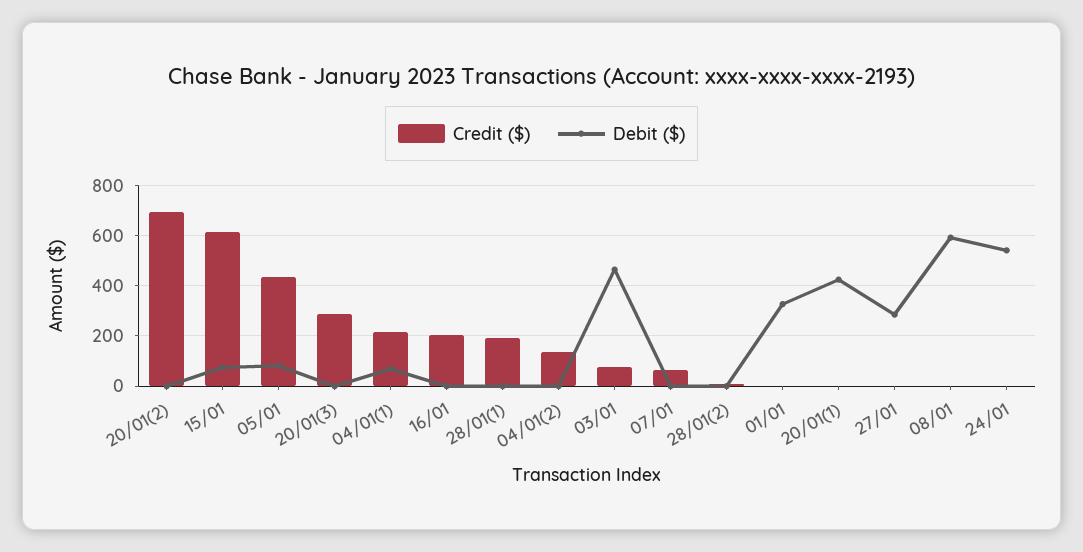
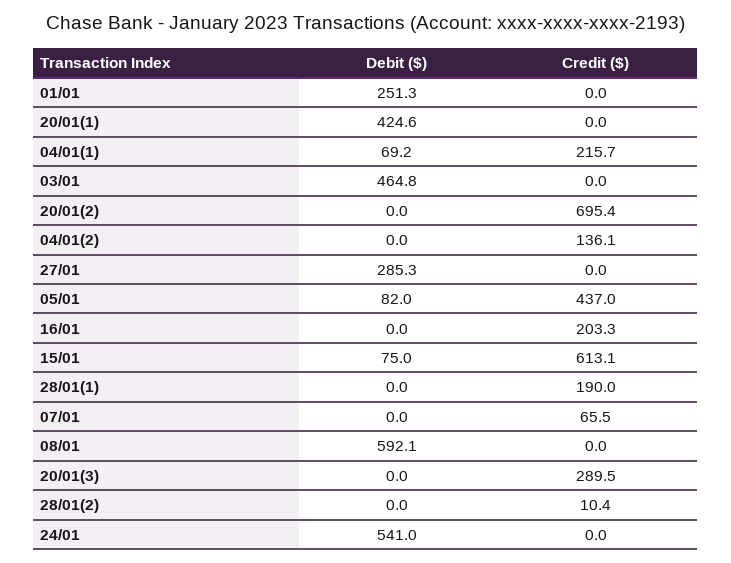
Credit ($), 03/01: 75 -> 0
Debit ($), 01/01: 325 -> 251.3

